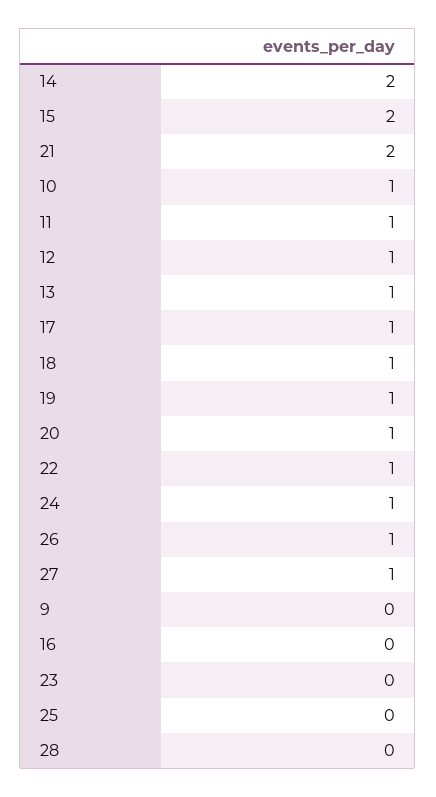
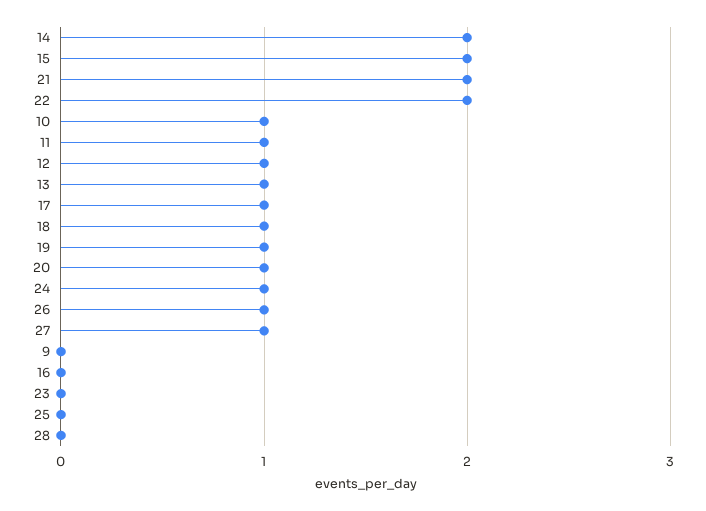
22: 1 -> 2

